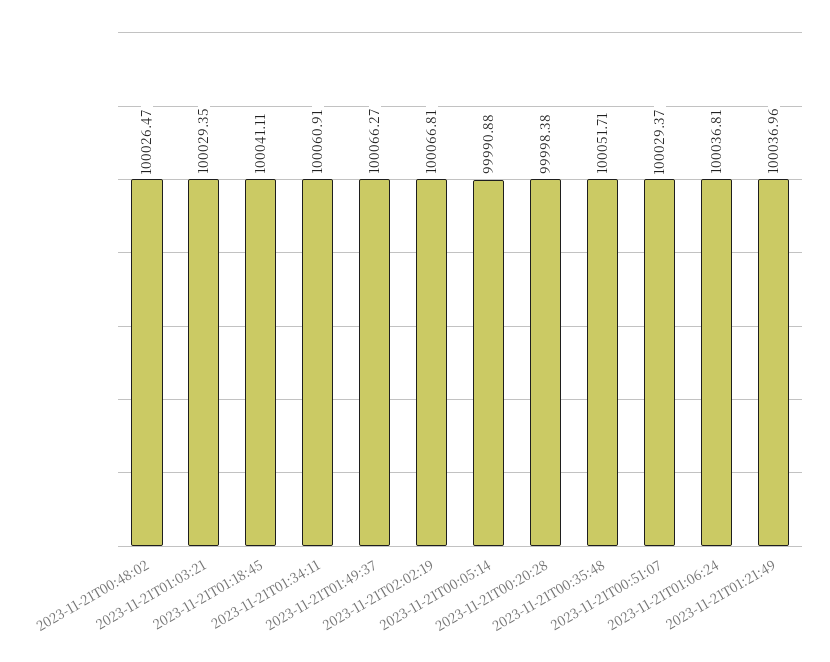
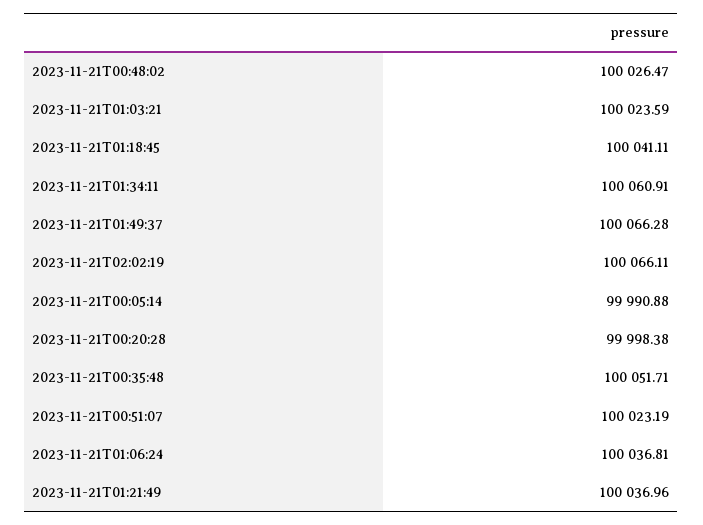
2023-11-21T01:03:21: 100029.35 -> 100023.59
2023-11-21T01:49:37: 100066.27 -> 100066.28
2023-11-21T02:02:19: 100066.81 -> 100066.11
2023-11-21T00:51:07: 100029.37 -> 100023.19

